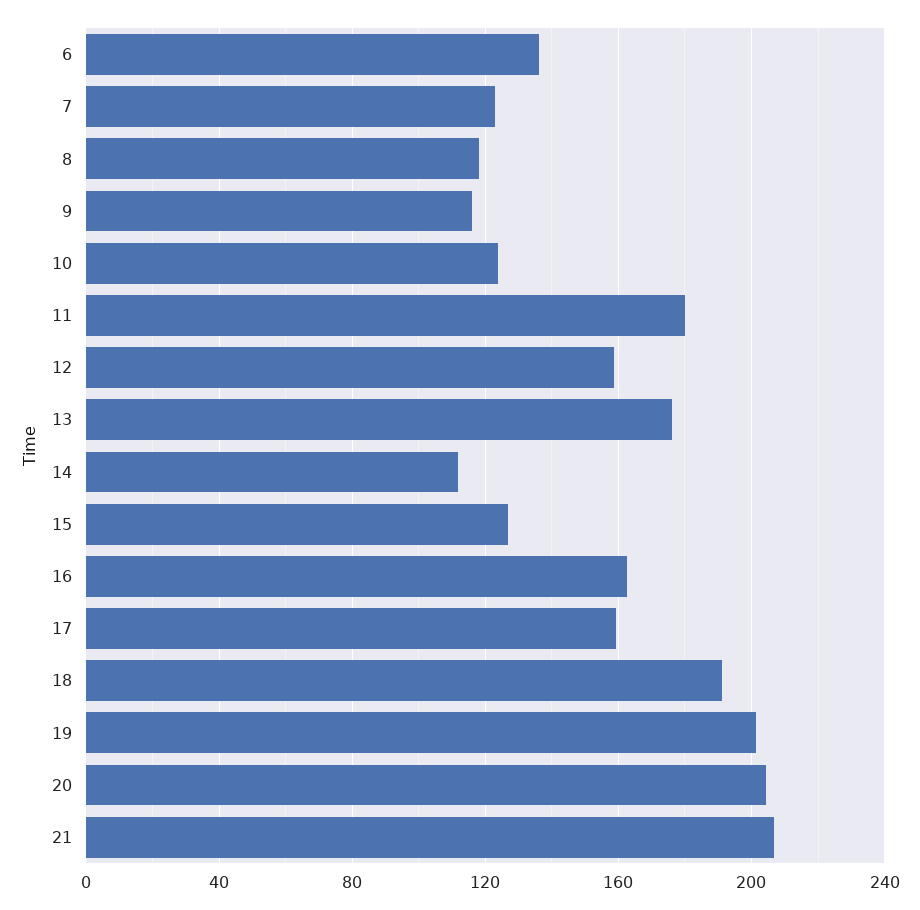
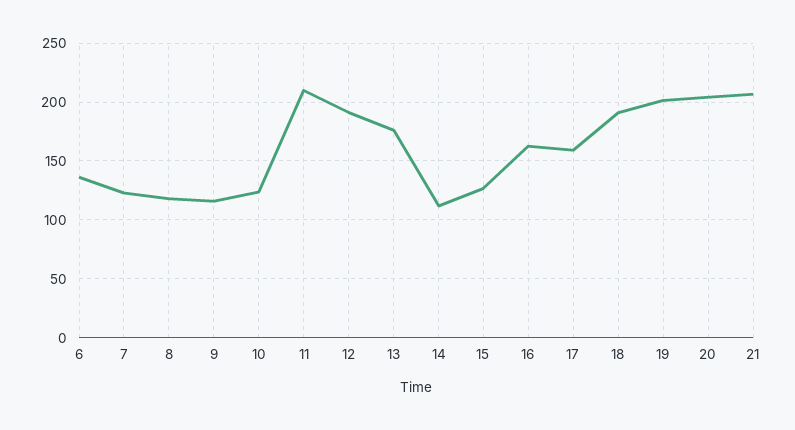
11: 180 -> 210
12: 160 -> 190

